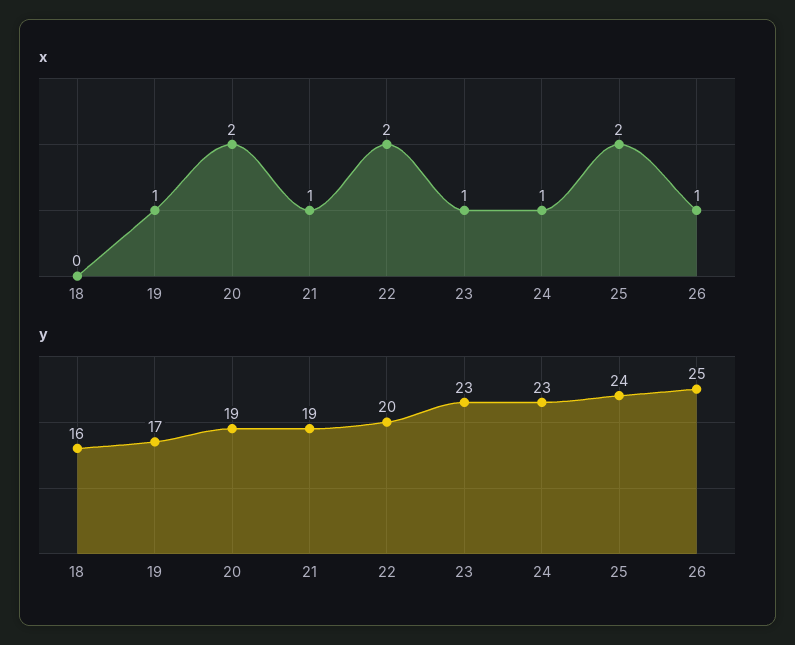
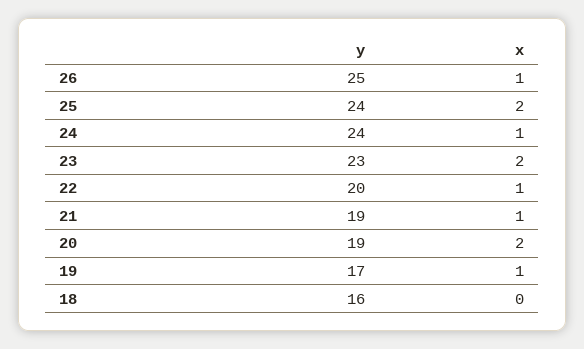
x, 22: 2 -> 1
x, 23: 1 -> 2
y, 24: 23 -> 24

